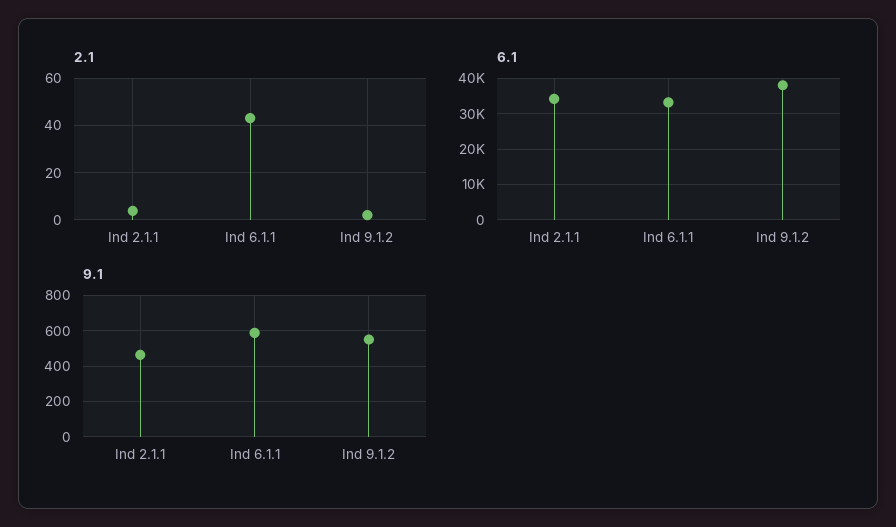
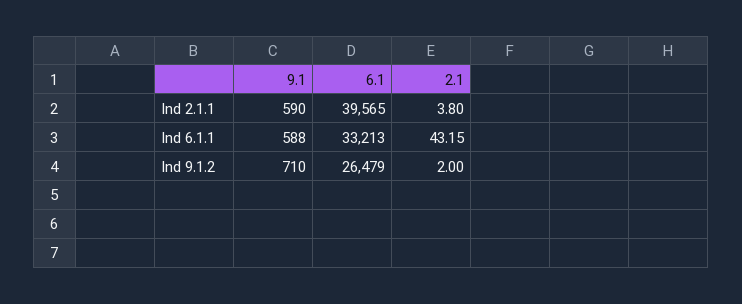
6.1, Ind 2.1.1: 34000 -> 39565
6.1, Ind 9.1.2: 38000 -> 26479
9.1, Ind 2.1.1: 450 -> 590
9.1, Ind 9.1.2: 550 -> 710

